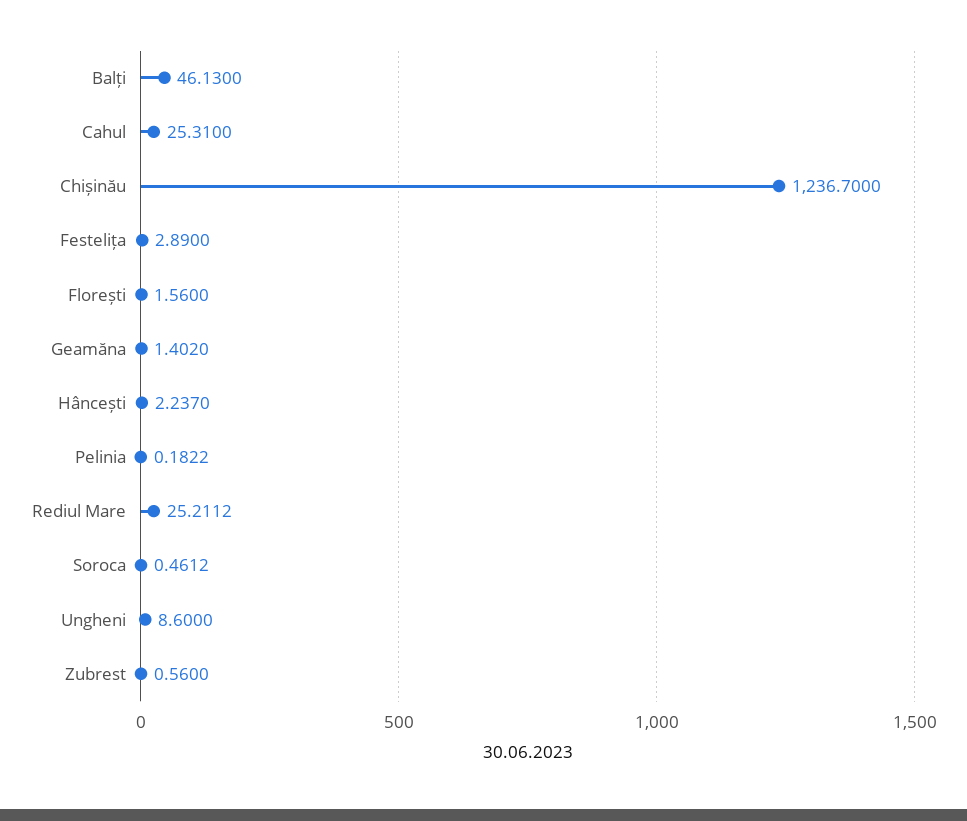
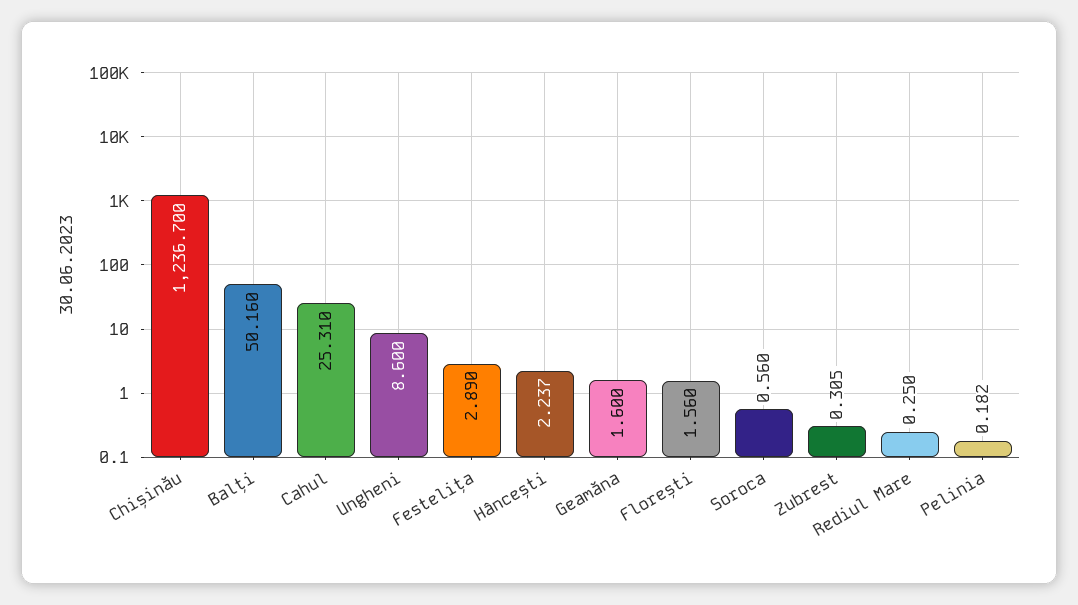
Balți: 46.13 -> 50.16
Geamăna: 1.402 -> 1.6
Rediul Mare: 25.2112 -> 0.25
Soroca: 0.4612 -> 0.56
Zubrest: 0.56 -> 0.305

